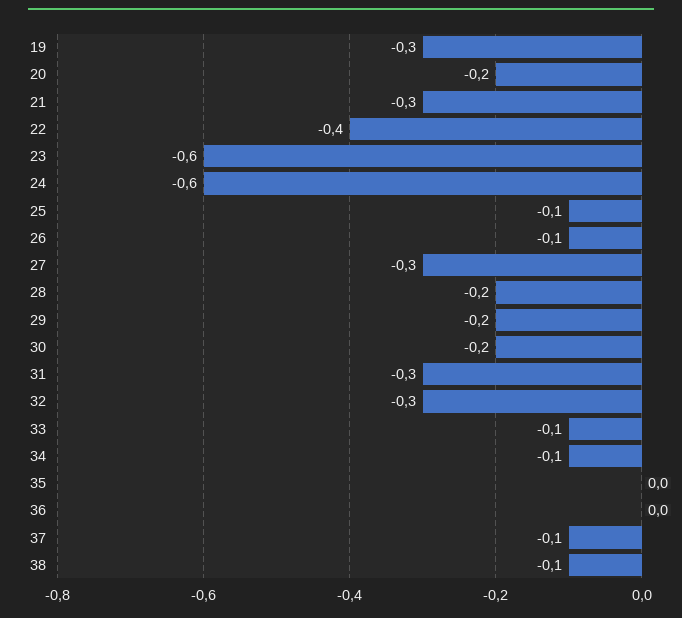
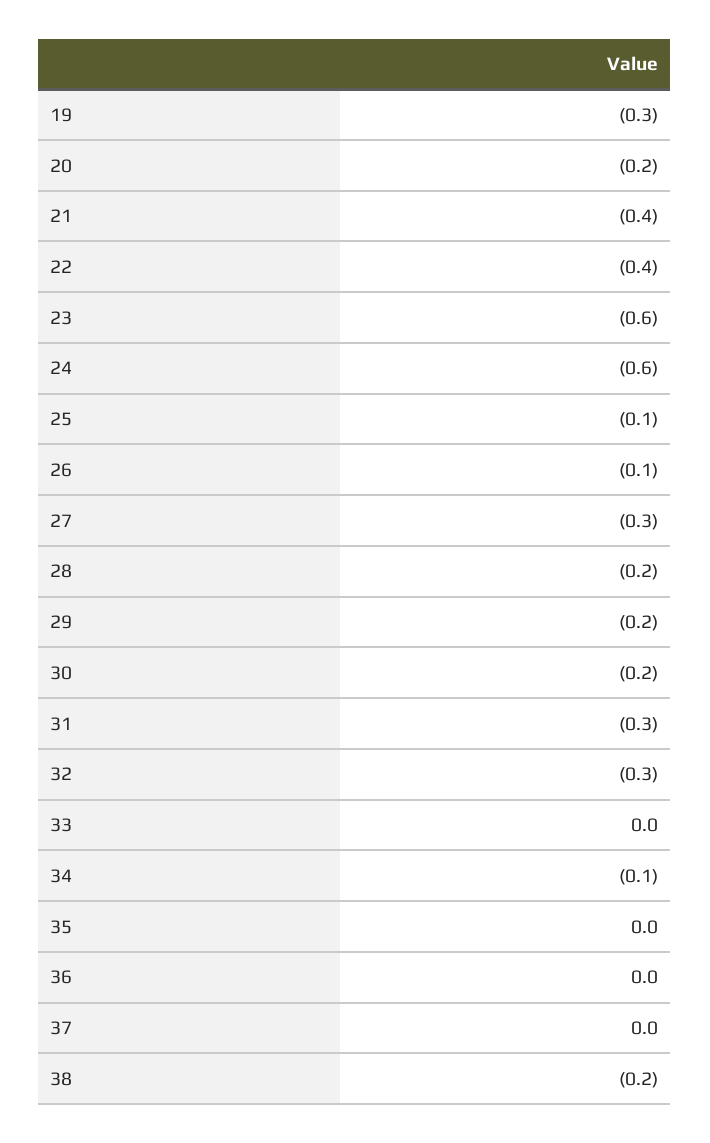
21: -0.3 -> -0.4
33: -0.1 -> 0
37: -0.1 -> 0
38: -0.1 -> -0.2

